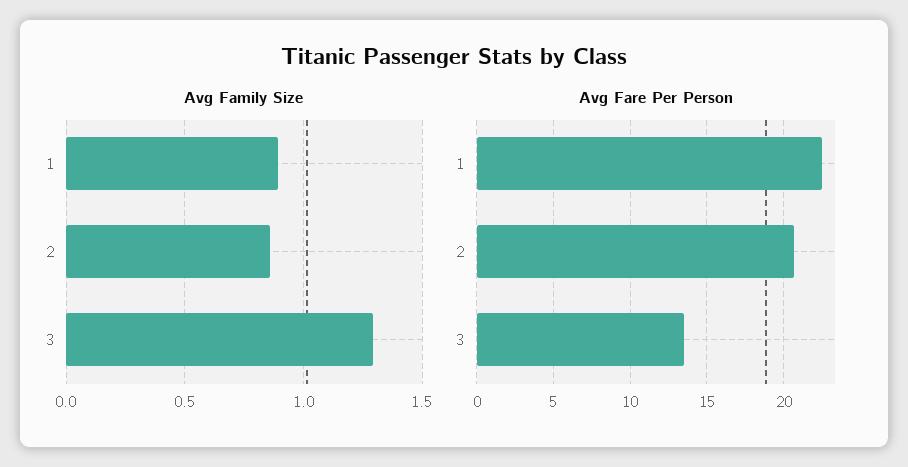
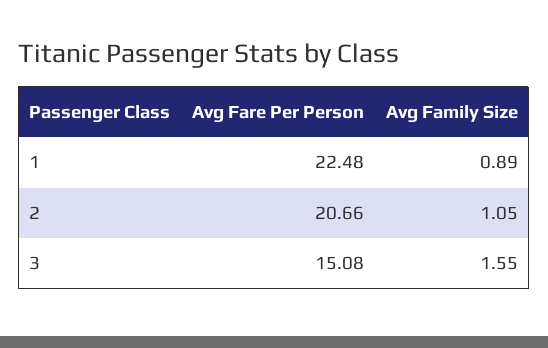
Avg Family Size, 2: 0.85 -> 1.05
Avg Family Size, 3: 1.3 -> 1.55
Avg Fare Per Person, 3: 13.5 -> 15.08

